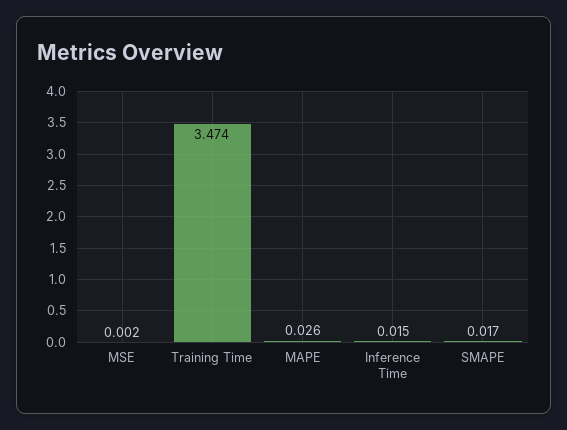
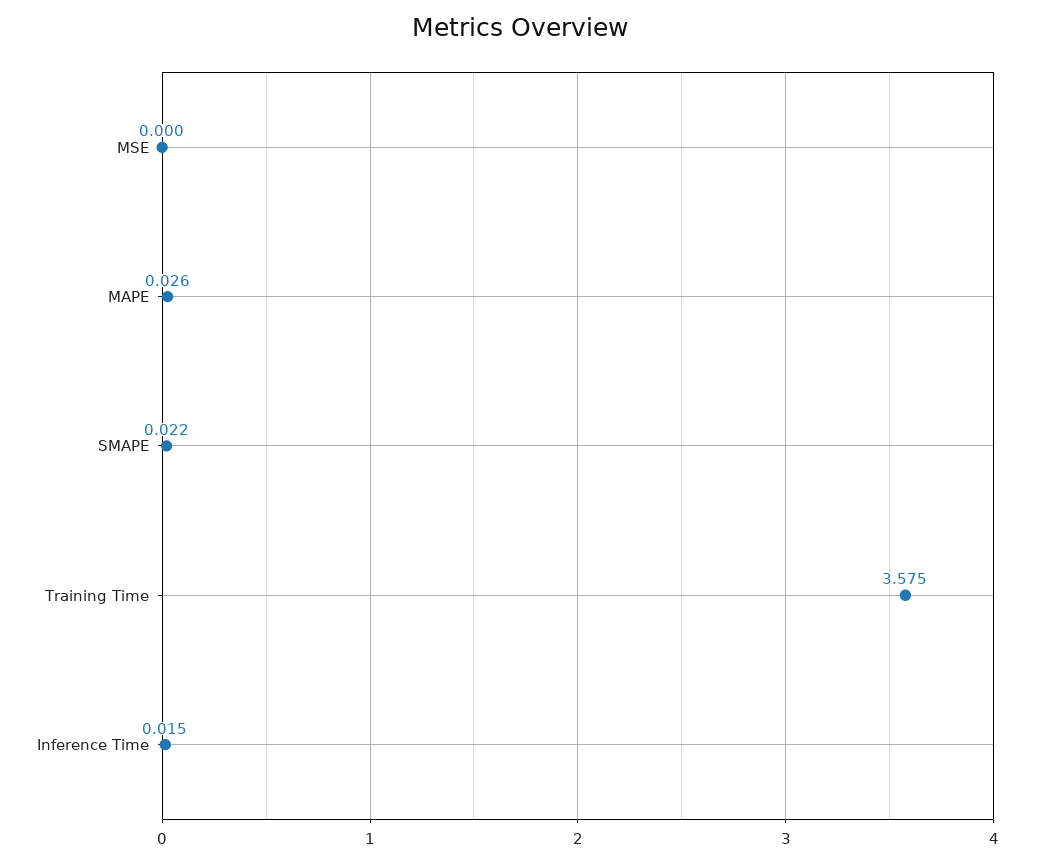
MSE: 0.002 -> 0
Training Time: 3.474 -> 3.575
SMAPE: 0.017 -> 0.022

